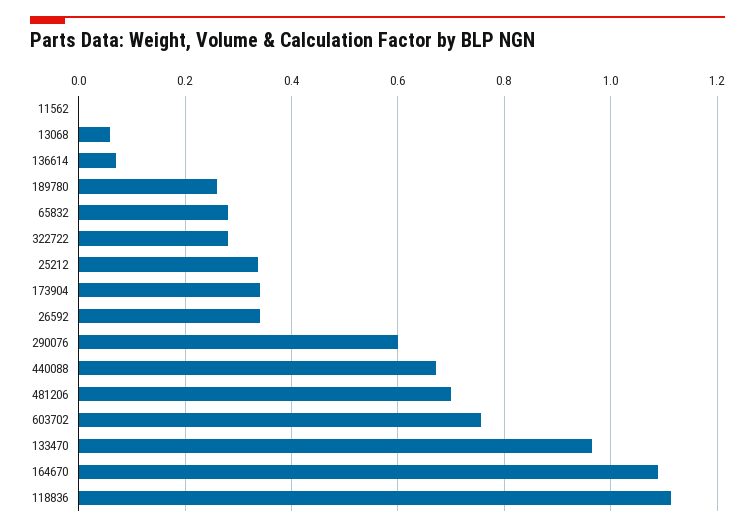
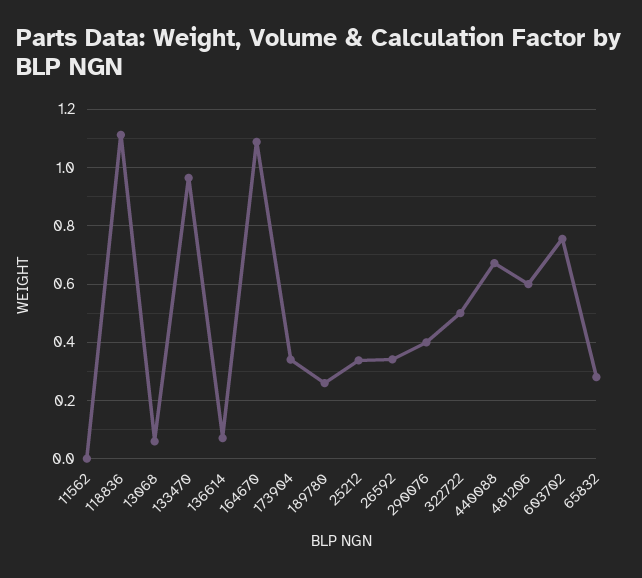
322722: 0.28 -> 0.5
290076: 0.6 -> 0.4
481206: 0.7 -> 0.6

